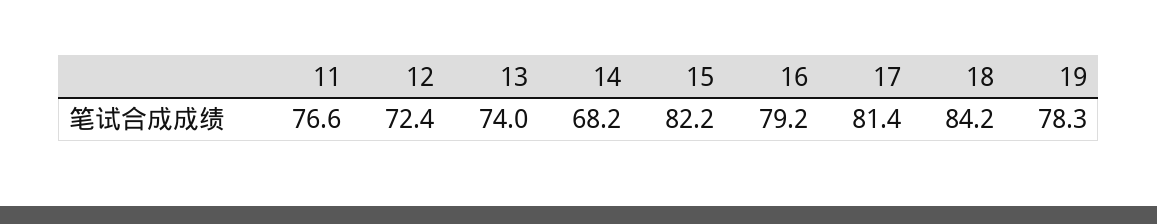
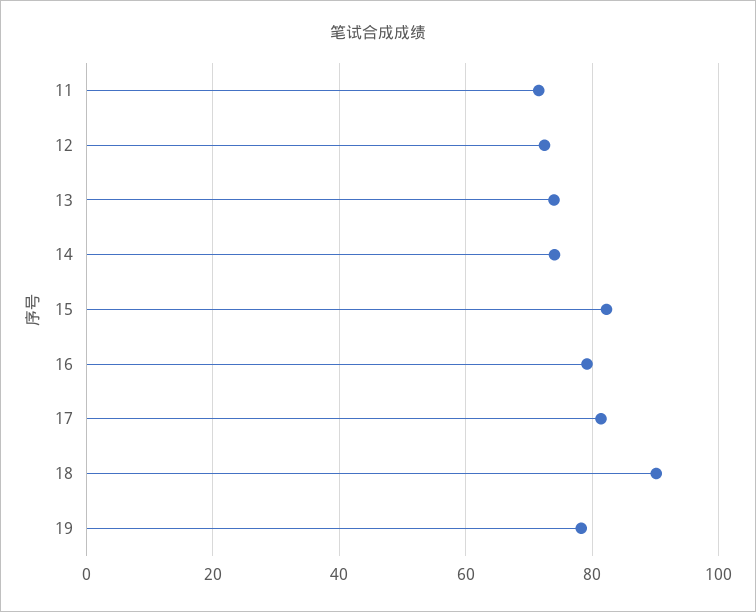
11: 76.6 -> 72
14: 68.2 -> 74
18: 84.2 -> 90

